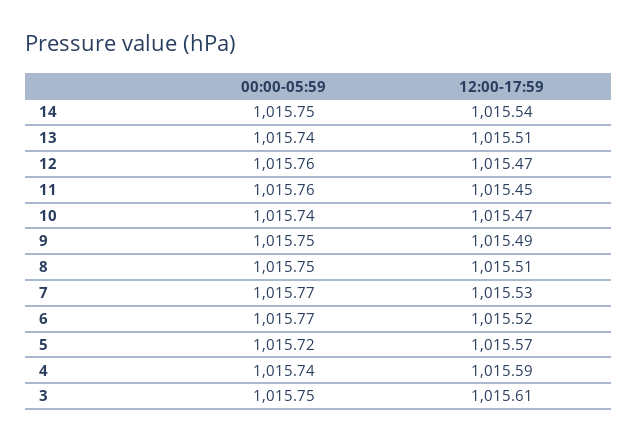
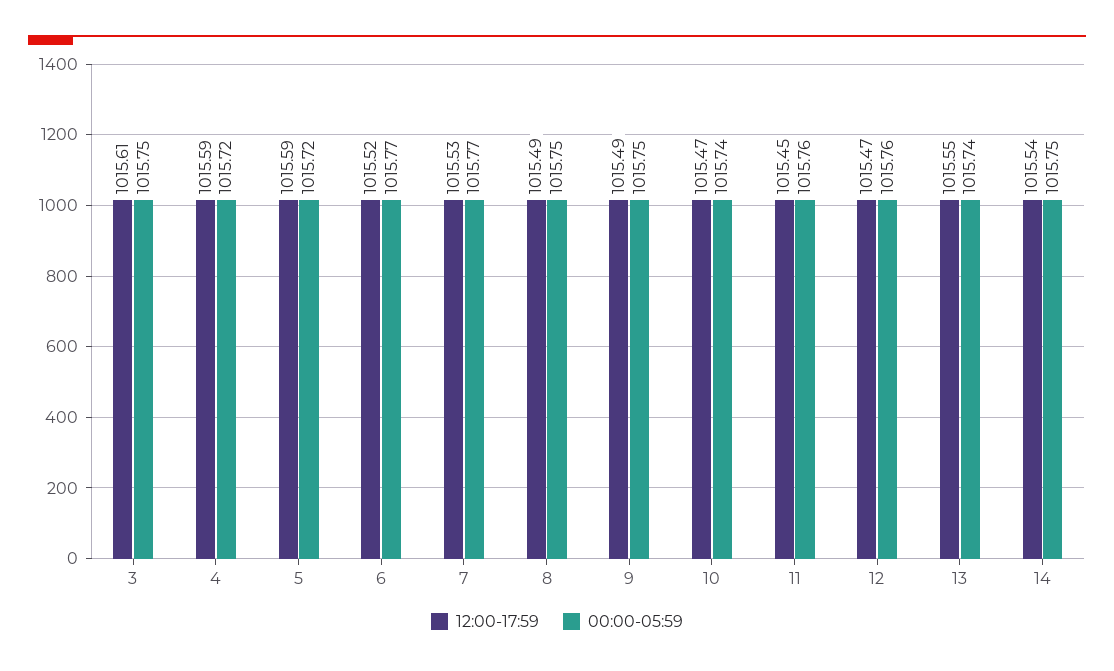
12:00-17:59, 13: 1015.51 -> 1015.55
12:00-17:59, 8: 1015.51 -> 1015.49
12:00-17:59, 5: 1015.57 -> 1015.59
00:00-05:59, 4: 1015.74 -> 1015.72

